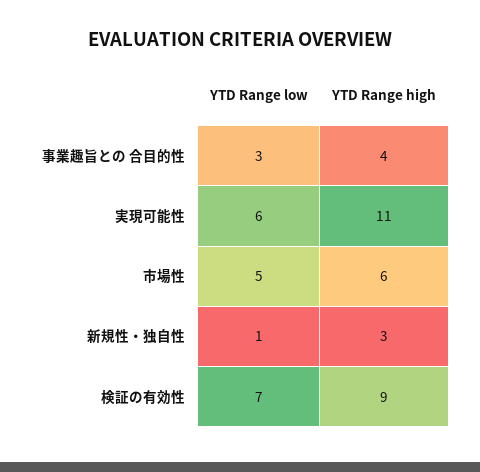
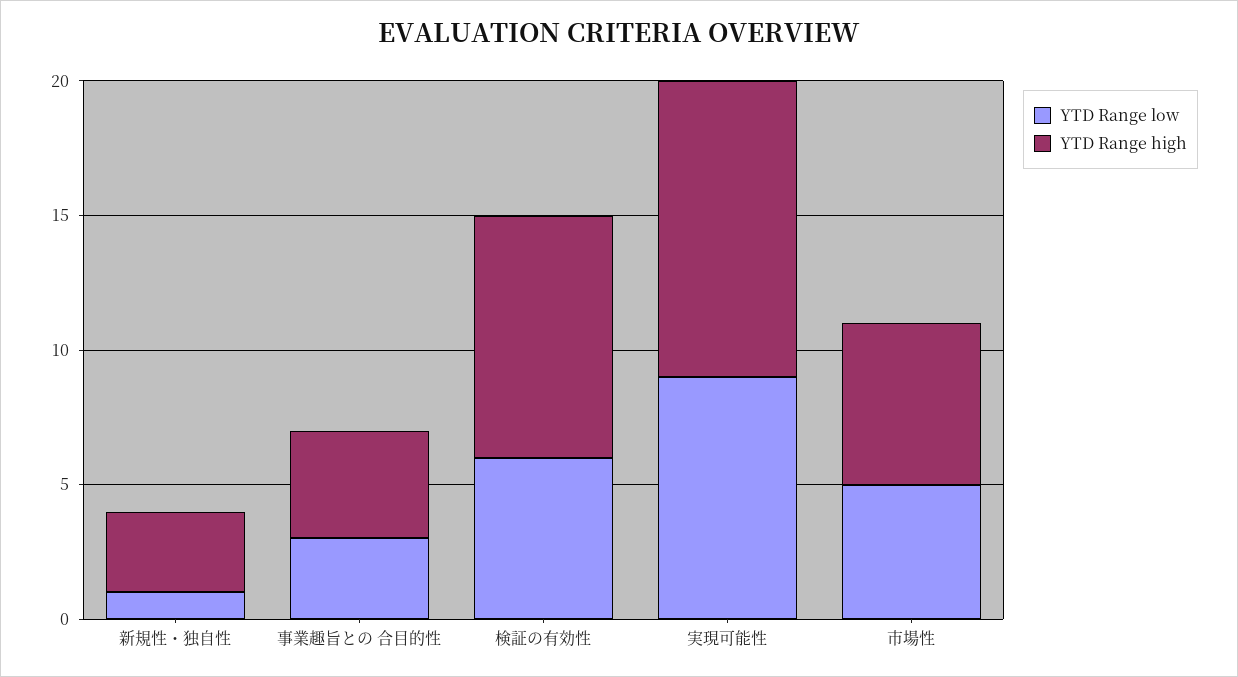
YTD Range low, 実現可能性: 6 -> 9
YTD Range low, 検証の有効性: 7 -> 6

